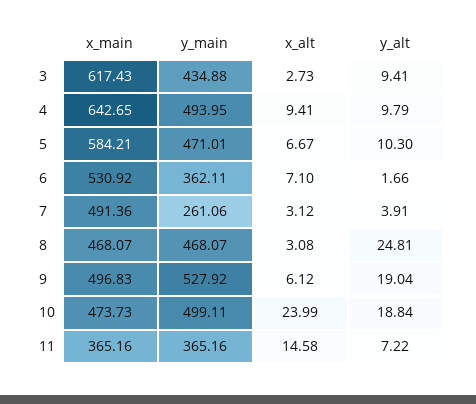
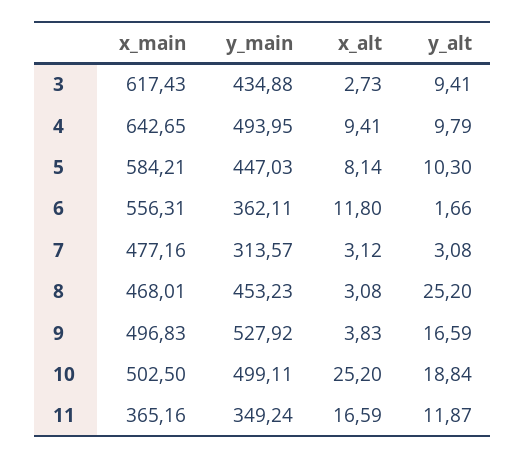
y_main, 5: 471.01 -> 447.03
x_alt, 5: 6.67 -> 8.14
x_main, 6: 530.92 -> 556.31
x_alt, 6: 7.1 -> 11.8
x_main, 7: 491.36 -> 477.16
y_main, 7: 261.06 -> 313.57
y_alt, 7: 3.91 -> 3.08
x_main, 8: 468.07 -> 468.01
y_main, 8: 468.07 -> 453.23
y_alt, 8: 24.81 -> 25.2
x_alt, 9: 6.12 -> 3.83
y_alt, 9: 19.04 -> 16.59
x_main, 10: 473.73 -> 502.5
x_alt, 10: 23.99 -> 25.2
y_main, 11: 365.16 -> 349.24
x_alt, 11: 14.58 -> 16.59
y_alt, 11: 7.22 -> 11.87

